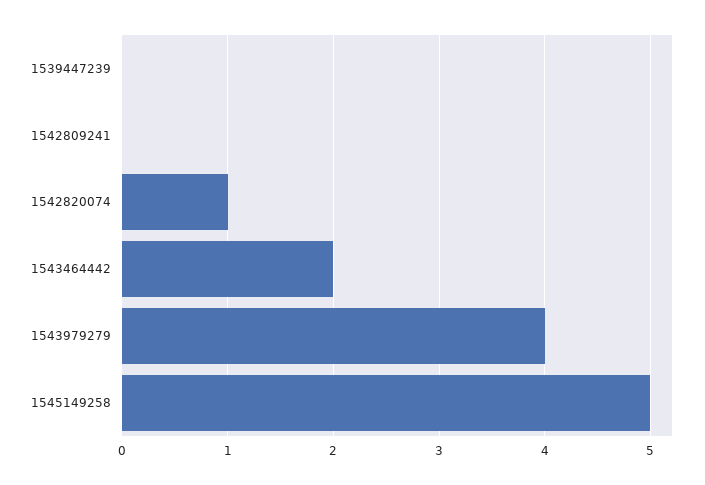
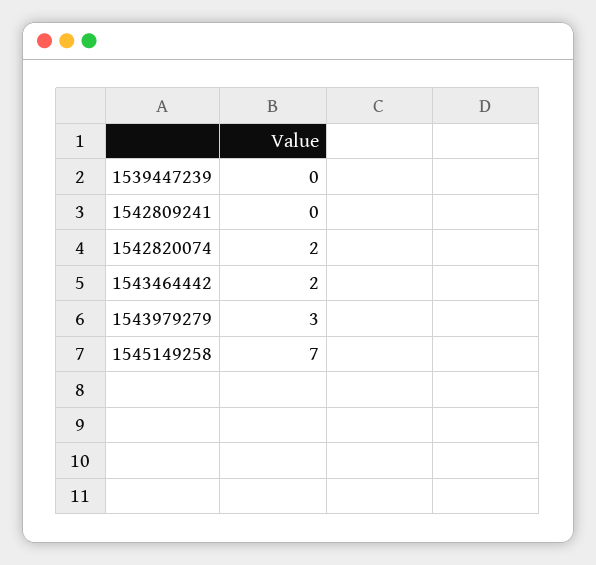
1542820074: 1 -> 2
1543979279: 4 -> 3
1545149258: 5 -> 7

